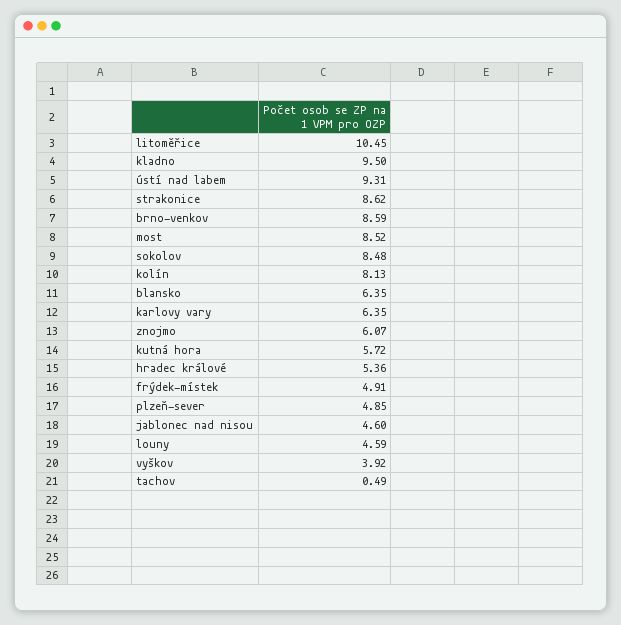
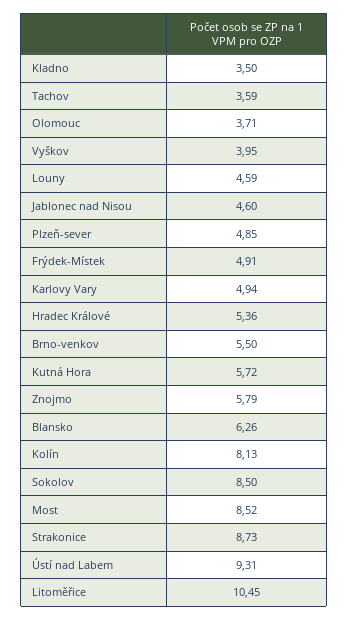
kladno: 9.5 -> 3.5
strakonice: 8.62 -> 8.73
brno-venkov: 8.59 -> 5.5
sokolov: 8.48 -> 8.5
blansko: 6.35 -> 6.26
karlovy vary: 6.35 -> 4.94
znojmo: 6.07 -> 5.79
vyškov: 3.92 -> 3.95
tachov: 0.49 -> 3.59
Olomouc: none -> 3.71

